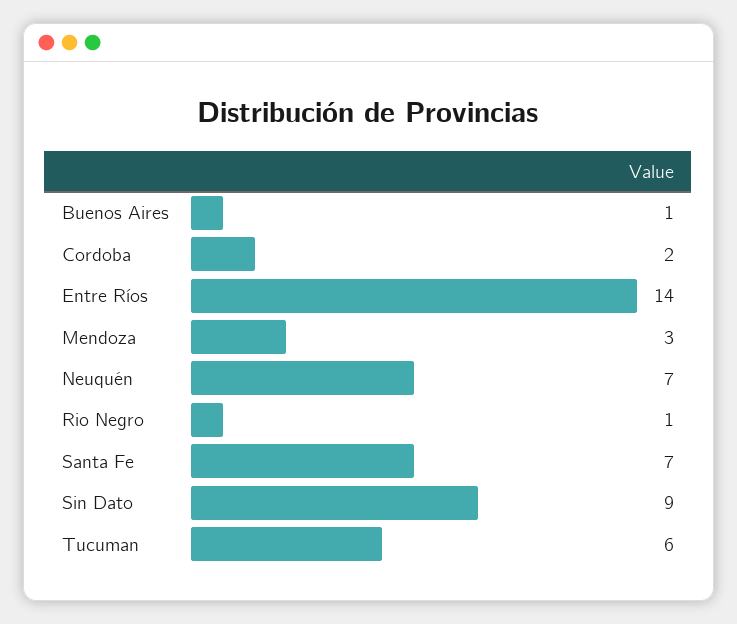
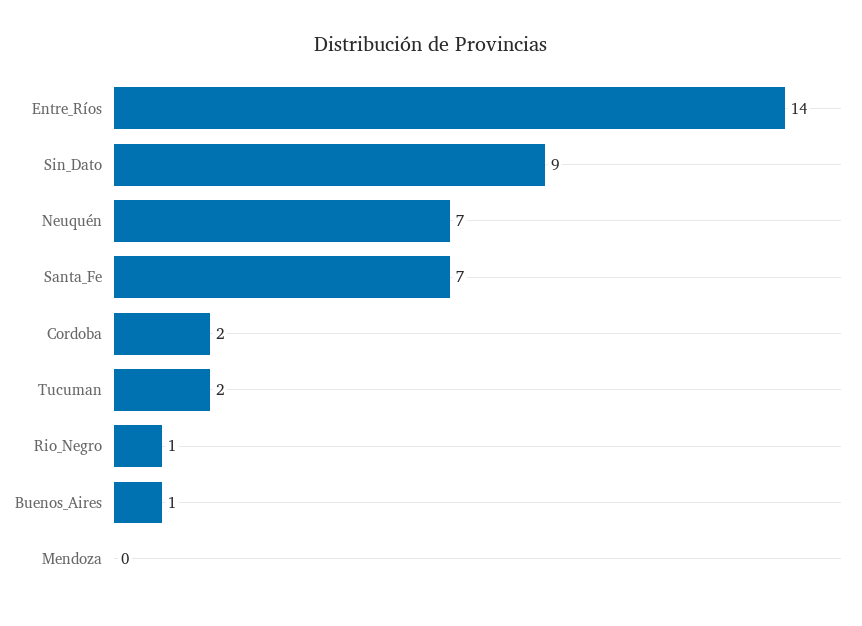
Mendoza: 3 -> 0
Tucuman: 6 -> 2

